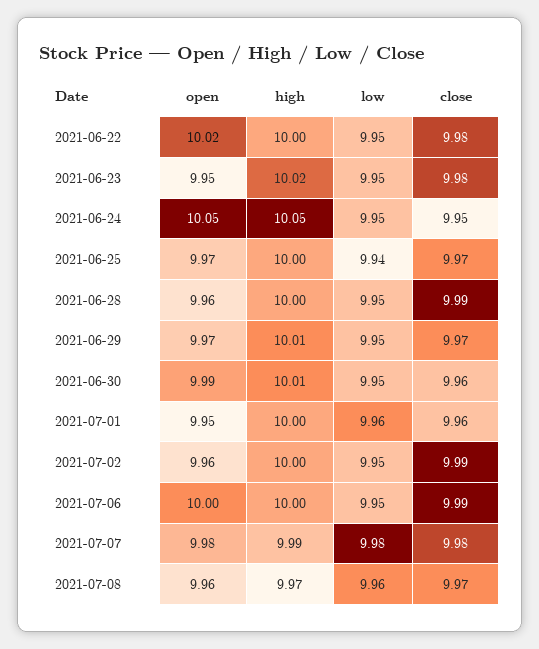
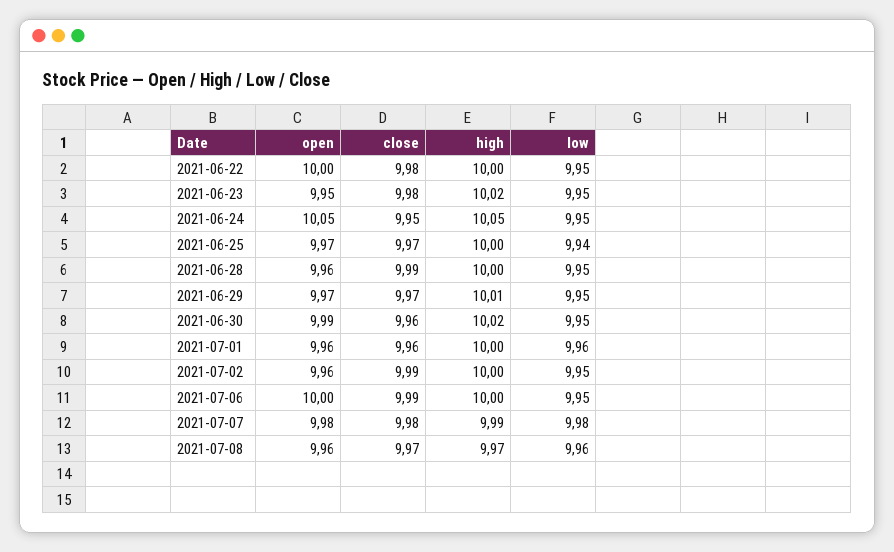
open, 2021-06-22: 10.02 -> 10
high, 2021-06-30: 10.01 -> 10.02
open, 2021-07-01: 9.95 -> 9.96

